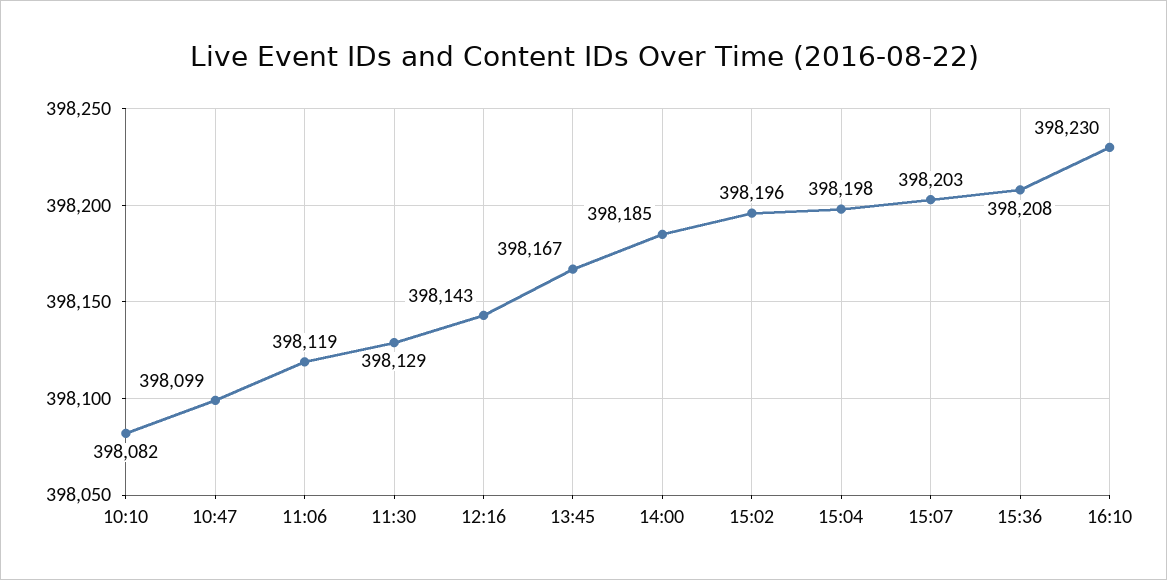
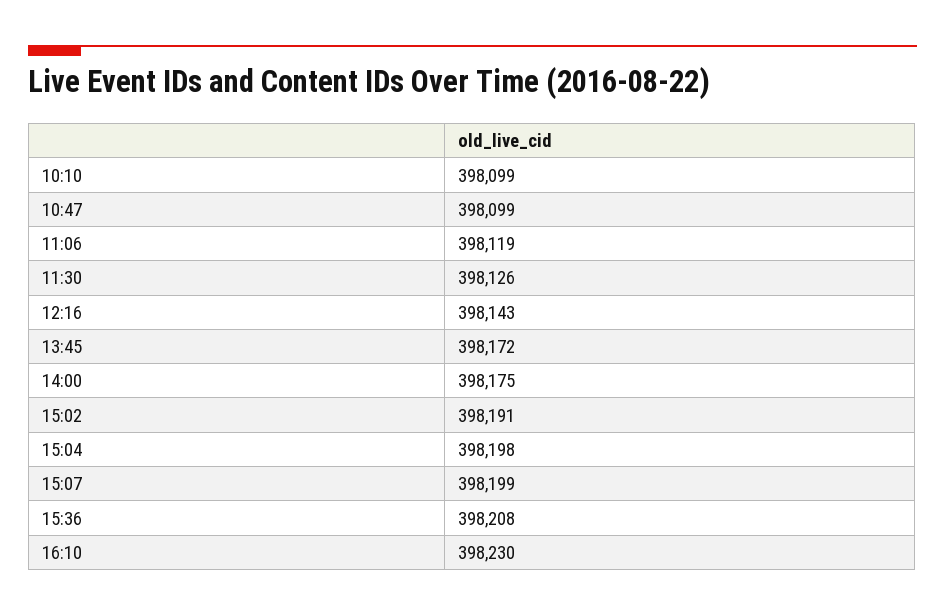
10:10: 398082 -> 398099
11:30: 398129 -> 398126
13:45: 398167 -> 398172
14:00: 398185 -> 398175
15:02: 398196 -> 398191
15:07: 398203 -> 398199

